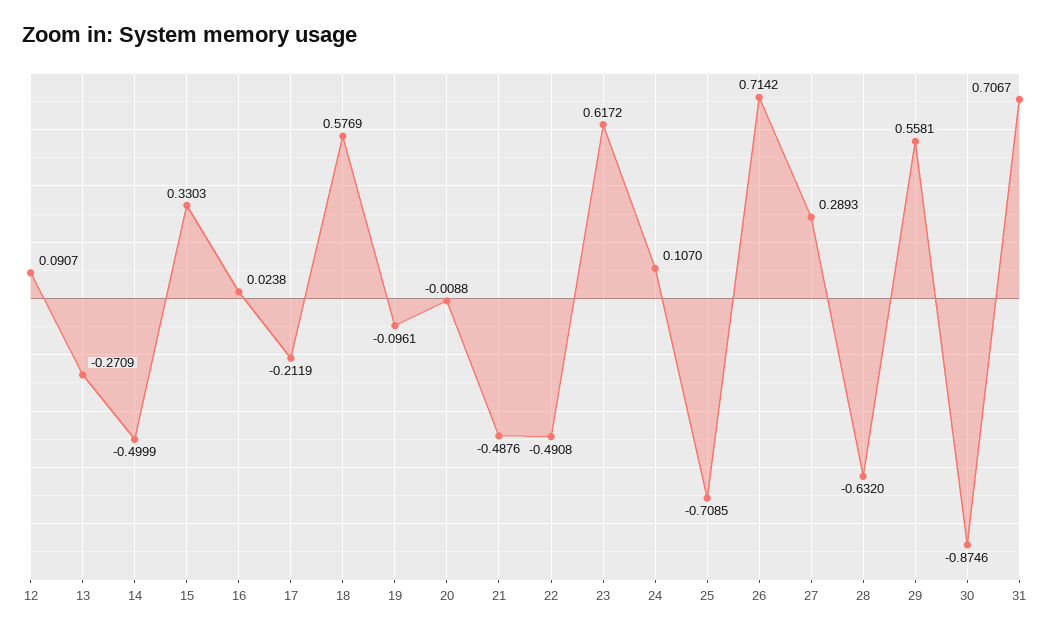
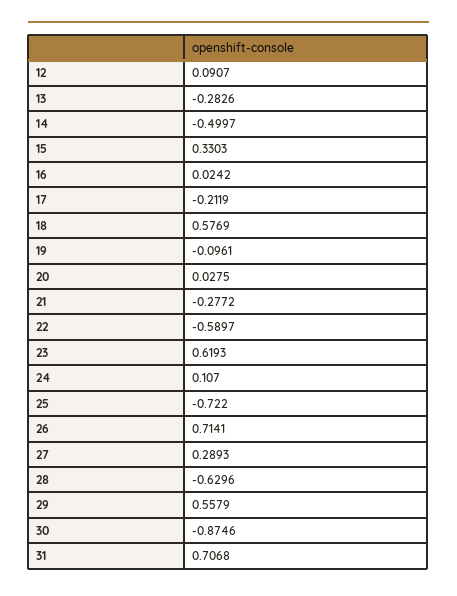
13: -0.2709 -> -0.2826
14: -0.4999 -> -0.4997
16: 0.0238 -> 0.0242
20: -0.0088 -> 0.0275
21: -0.4876 -> -0.2772
22: -0.4908 -> -0.5897
23: 0.6172 -> 0.6193
25: -0.7085 -> -0.722
26: 0.7142 -> 0.7141
28: -0.632 -> -0.6296
29: 0.5581 -> 0.5579
31: 0.7067 -> 0.7068

